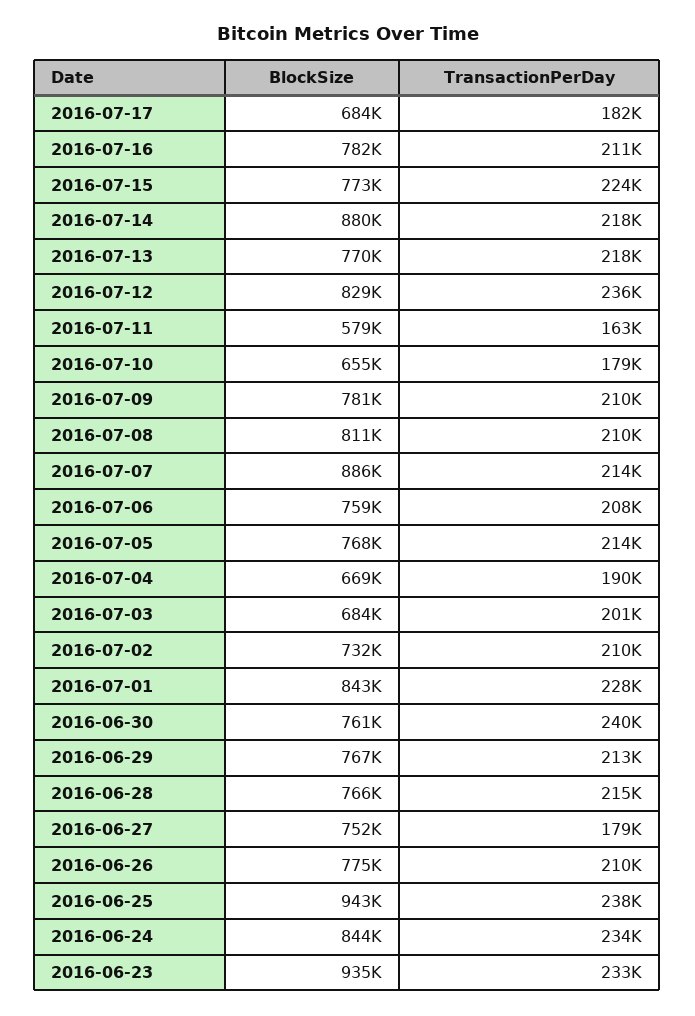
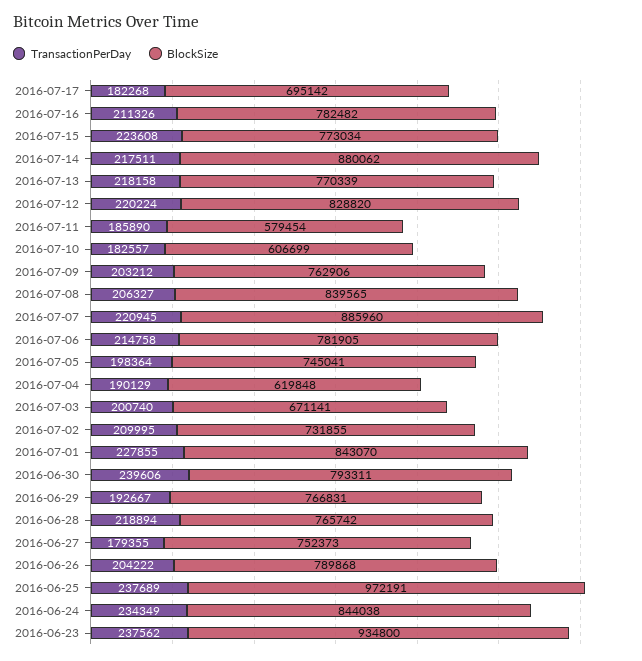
BlockSize, 2016-07-17: 684000 -> 695142
TransactionPerDay, 2016-07-12: 236000 -> 220224
TransactionPerDay, 2016-07-11: 163000 -> 185890
BlockSize, 2016-07-10: 655000 -> 606699
TransactionPerDay, 2016-07-10: 179000 -> 182557
BlockSize, 2016-07-09: 781000 -> 762906
TransactionPerDay, 2016-07-09: 210000 -> 203212
BlockSize, 2016-07-08: 811000 -> 839565
TransactionPerDay, 2016-07-08: 210000 -> 206327
TransactionPerDay, 2016-07-07: 214000 -> 220945
BlockSize, 2016-07-06: 759000 -> 781905
TransactionPerDay, 2016-07-06: 208000 -> 214758
BlockSize, 2016-07-05: 768000 -> 745041
TransactionPerDay, 2016-07-05: 214000 -> 198364
BlockSize, 2016-07-04: 669000 -> 619848
BlockSize, 2016-07-03: 684000 -> 671141
BlockSize, 2016-06-30: 761000 -> 793311
TransactionPerDay, 2016-06-29: 213000 -> 192667
TransactionPerDay, 2016-06-28: 215000 -> 218894
BlockSize, 2016-06-26: 775000 -> 789868
TransactionPerDay, 2016-06-26: 210000 -> 204222
BlockSize, 2016-06-25: 943000 -> 972191
TransactionPerDay, 2016-06-23: 233000 -> 237562

